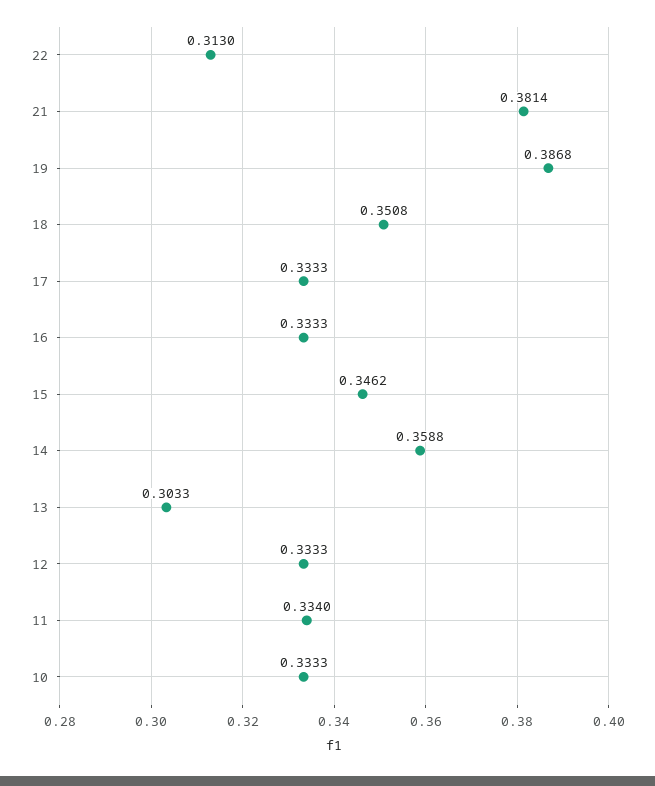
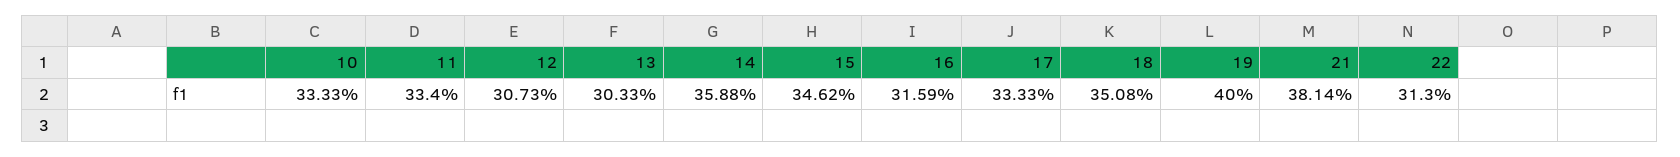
19: 0.3868 -> 0.4
16: 0.3333 -> 0.3159
12: 0.3333 -> 0.3073

